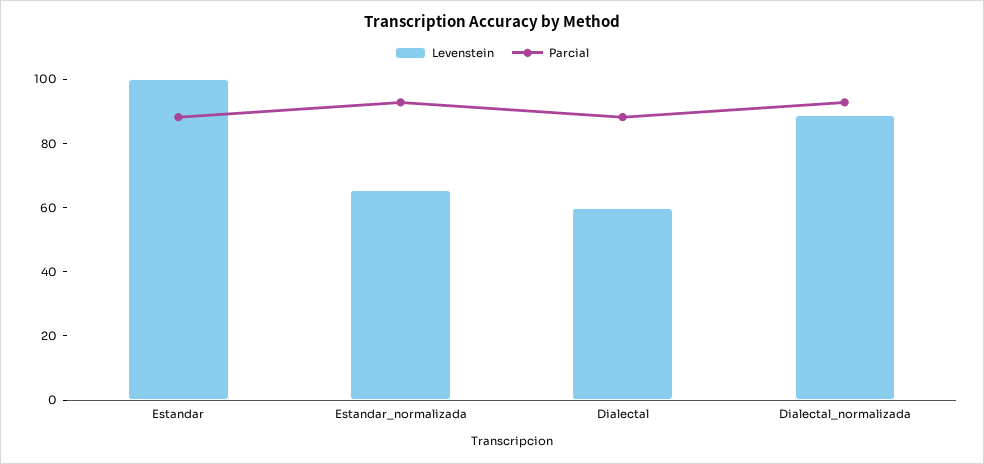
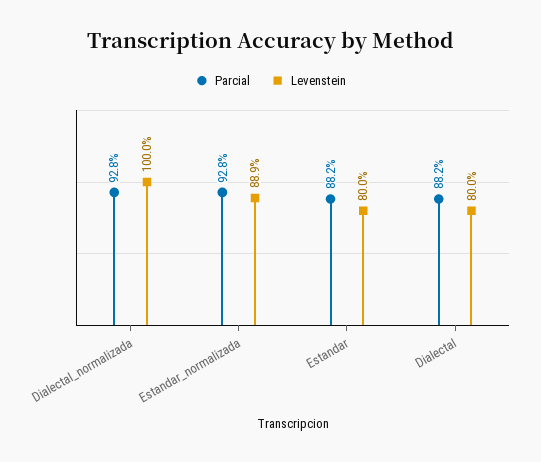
Levenstein, Estandar: 100 -> 80
Levenstein, Estandar_normalizada: 65 -> 88.9
Levenstein, Dialectal: 60 -> 80
Levenstein, Dialectal_normalizada: 90 -> 100

